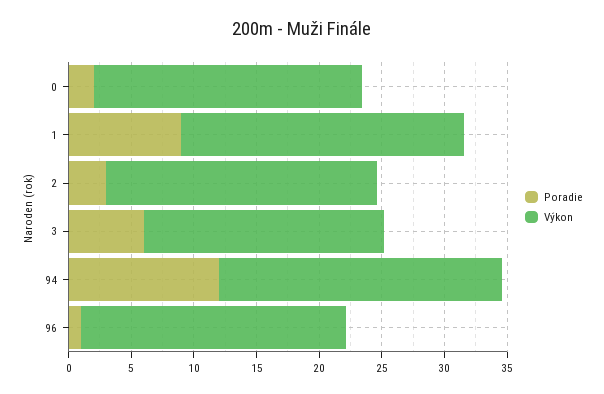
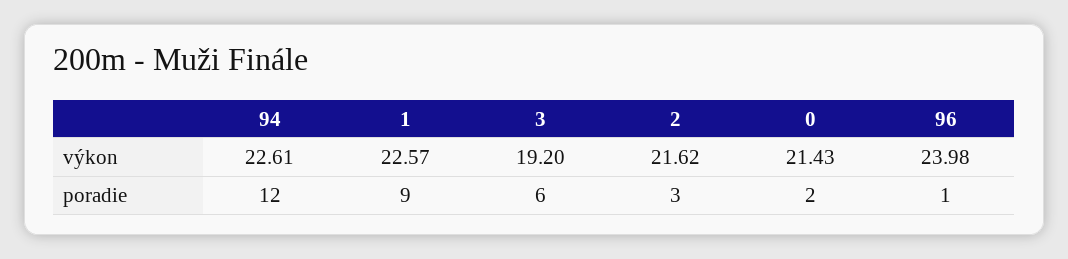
Výkon, 96: 21 -> 23.98

